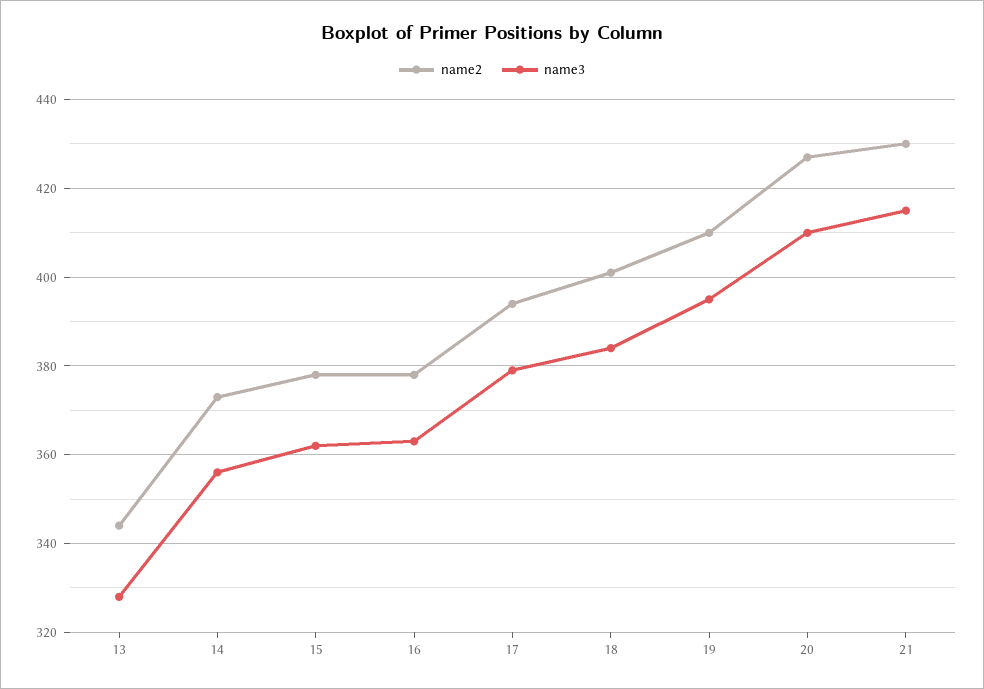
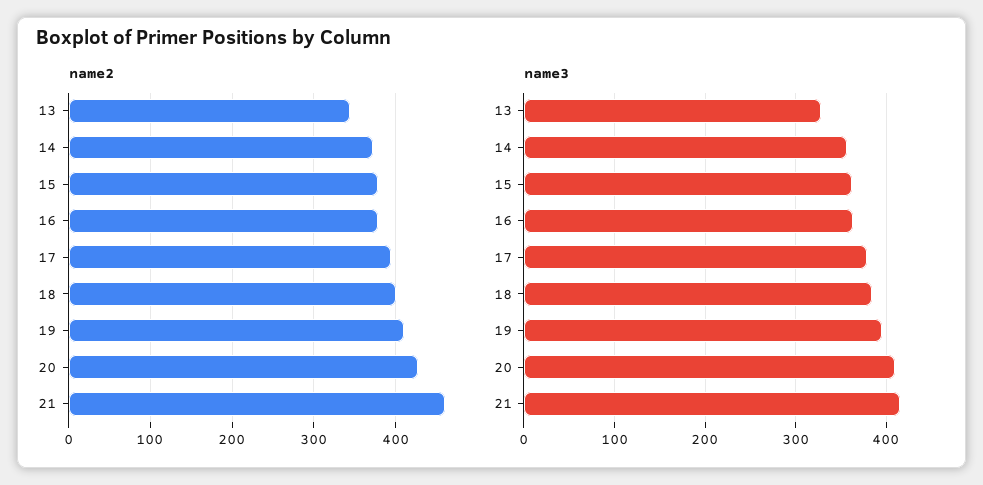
name2, 21: 430 -> 460

